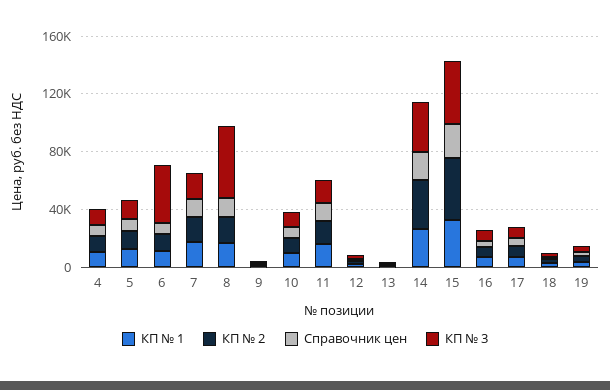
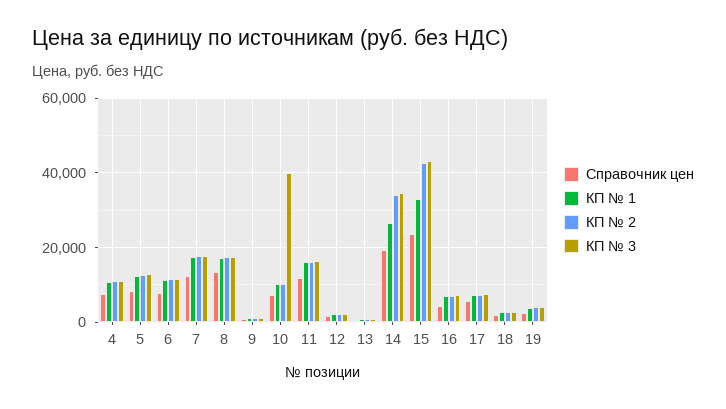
КП № 3, 6: 40000 -> 12000
КП № 3, 8: 50000 -> 18000
КП № 3, 10: 10000 -> 40000

